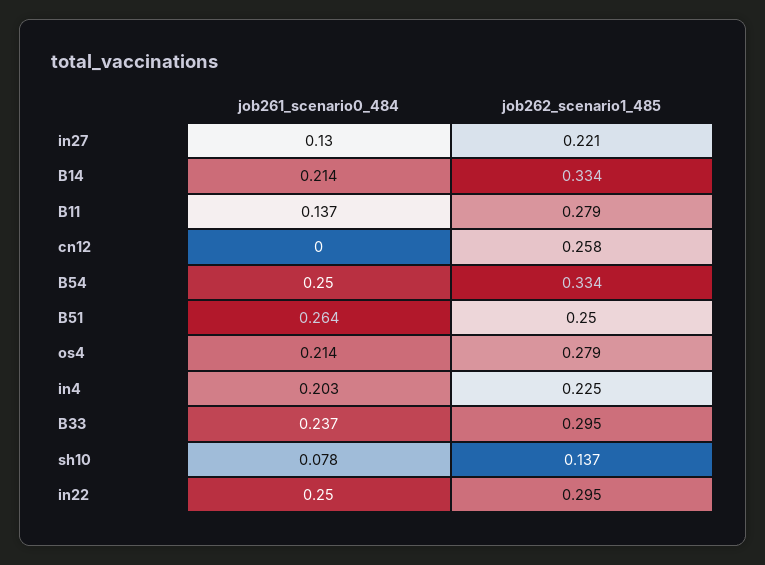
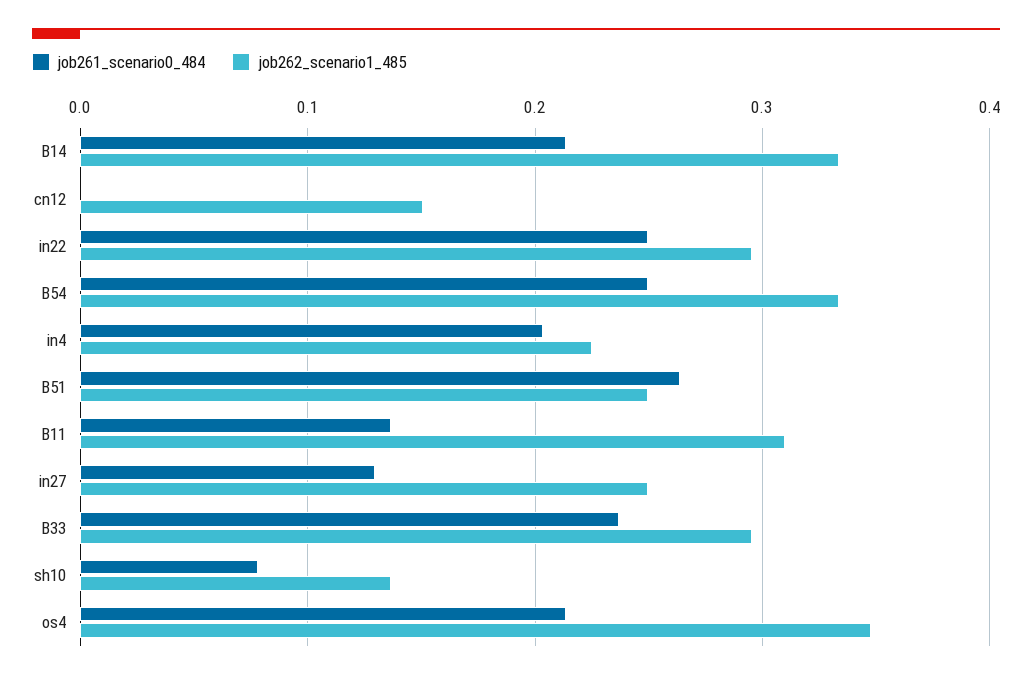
job262_scenario1_485, in27: 0.221 -> 0.25
job262_scenario1_485, B11: 0.279 -> 0.31
job262_scenario1_485, cn12: 0.258 -> 0.15
job262_scenario1_485, os4: 0.279 -> 0.35

